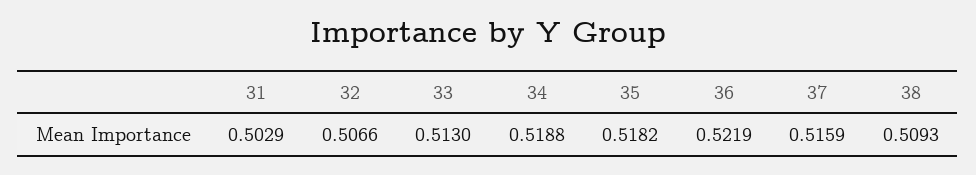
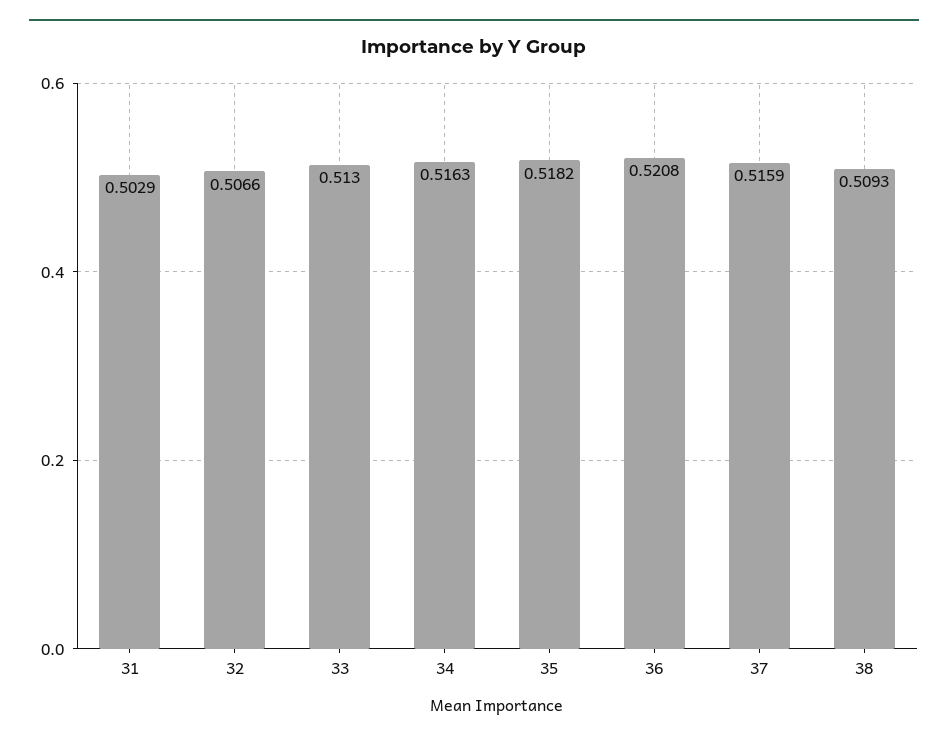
34: 0.5188 -> 0.5163
36: 0.5219 -> 0.5208

